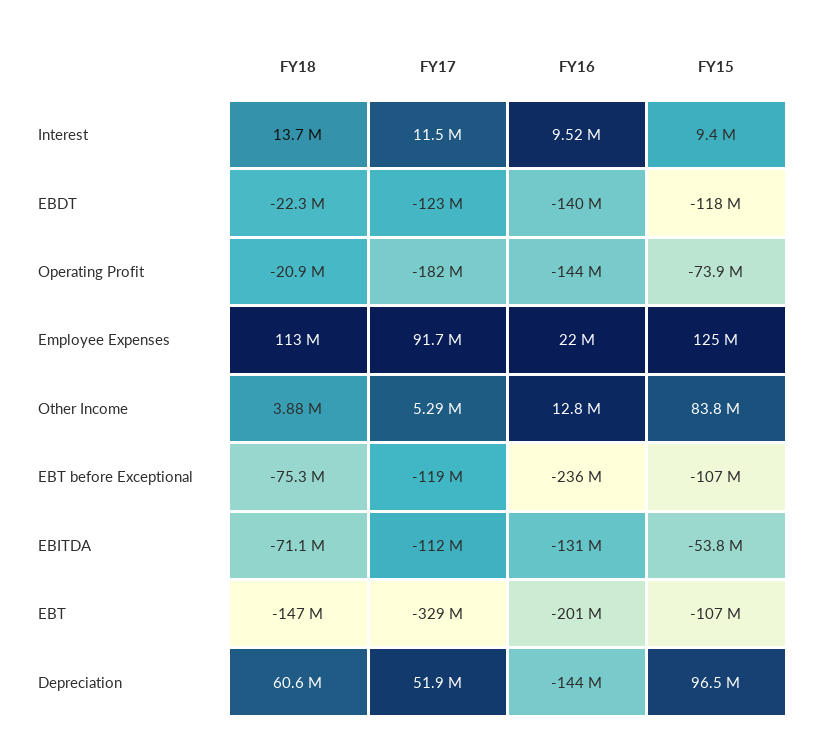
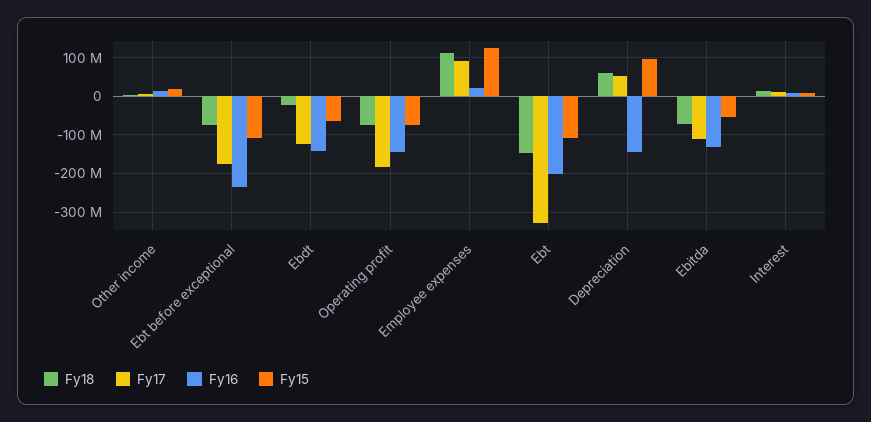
FY15, EBDT: -118000000 -> -60000000
FY18, Operating Profit: -20900000 -> -80000000
FY15, Other Income: 83800000 -> 20000000
FY17, EBT before Exceptional: -119000000 -> -180000000

